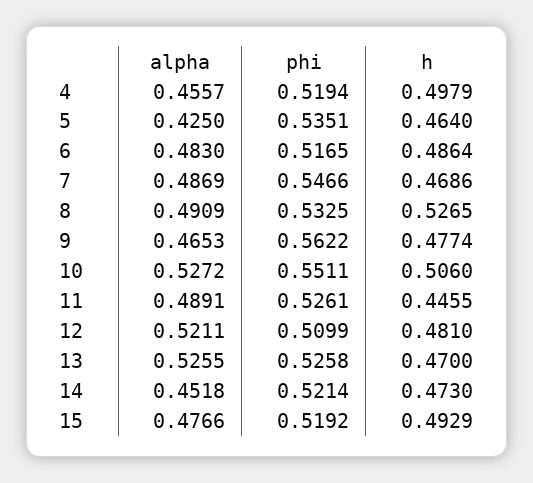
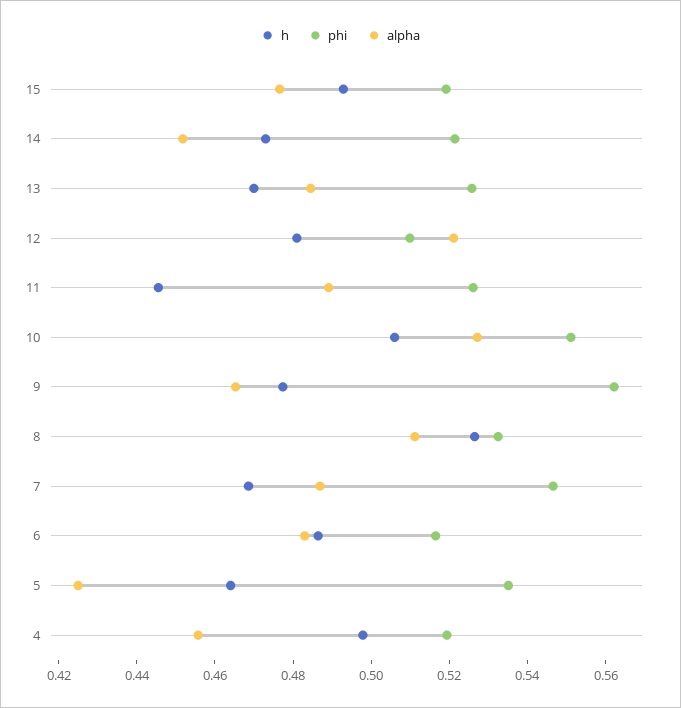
alpha, 8: 0.4909 -> 0.51
alpha, 13: 0.5255 -> 0.485

